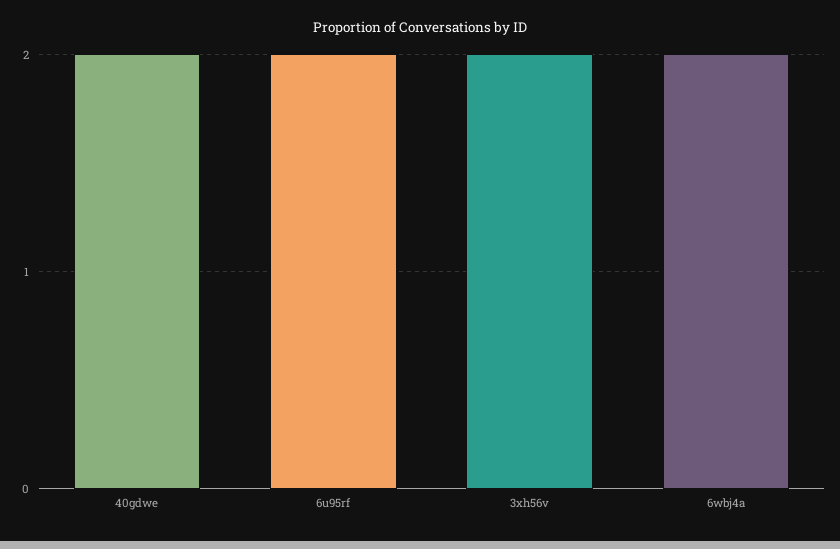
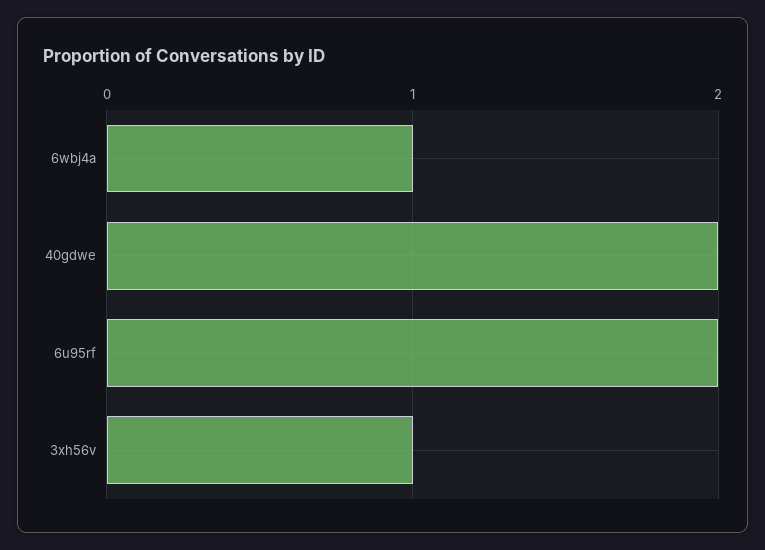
3xh56v: 2 -> 1
6wbj4a: 2 -> 1

